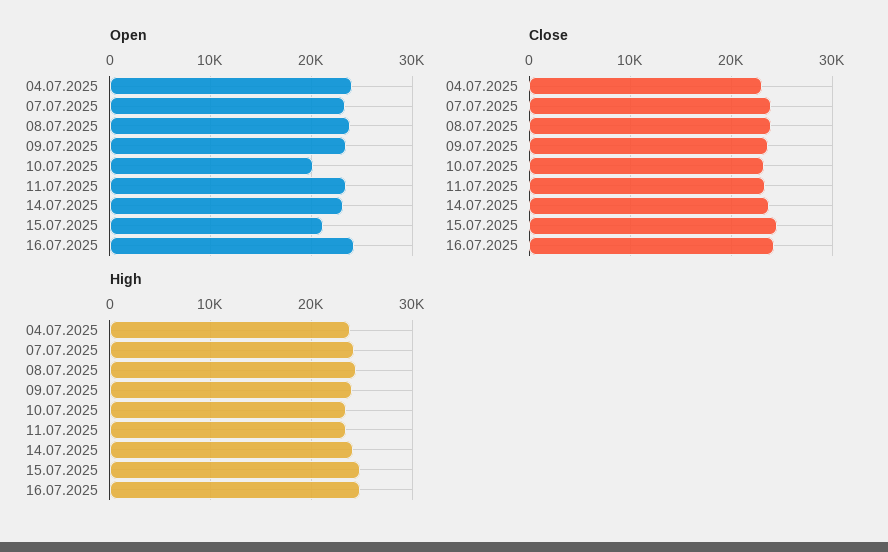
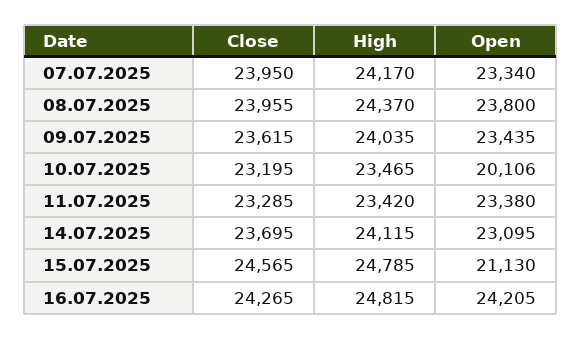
Open, 04.07.2025: 24000 -> none
Close, 04.07.2025: 23000 -> none
High, 04.07.2025: 24000 -> none

